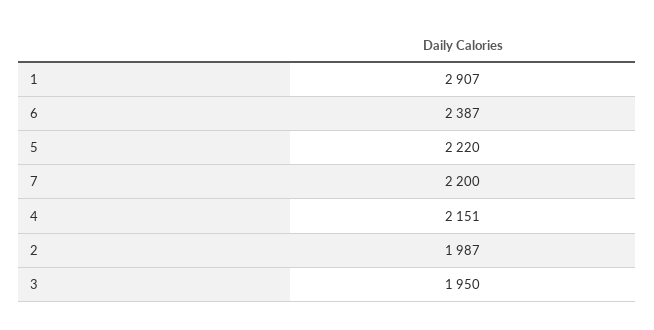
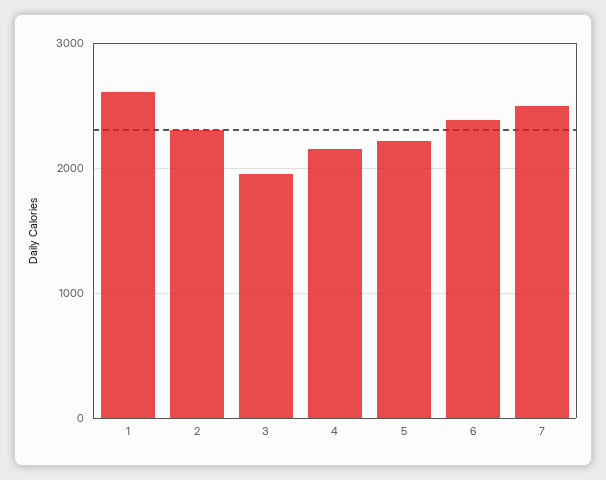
1: 2907 -> 2600
7: 2200 -> 2500
2: 1987 -> 2300

